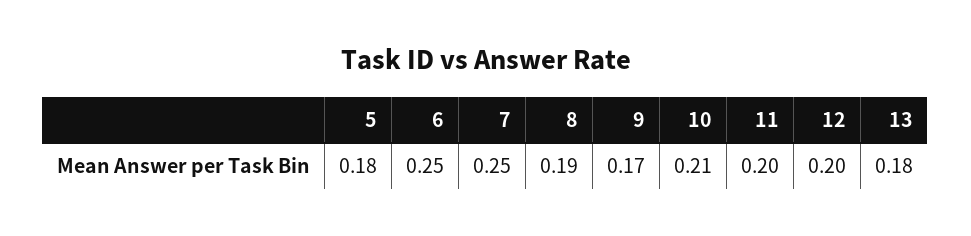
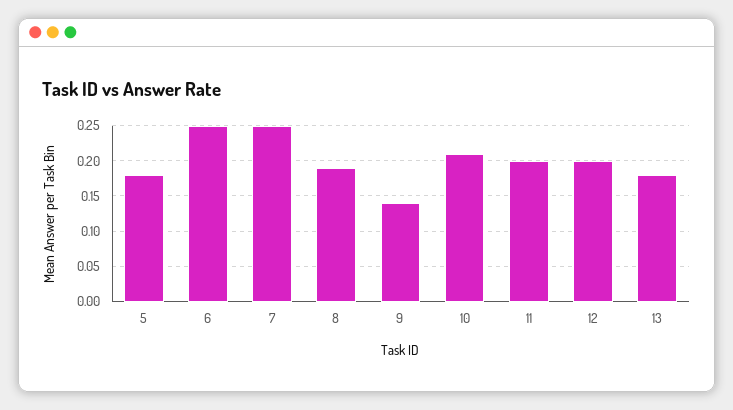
9: 0.17 -> 0.14

